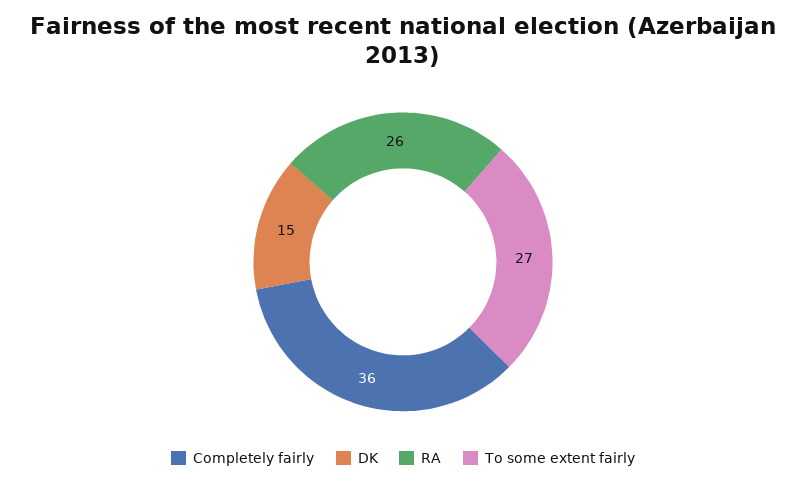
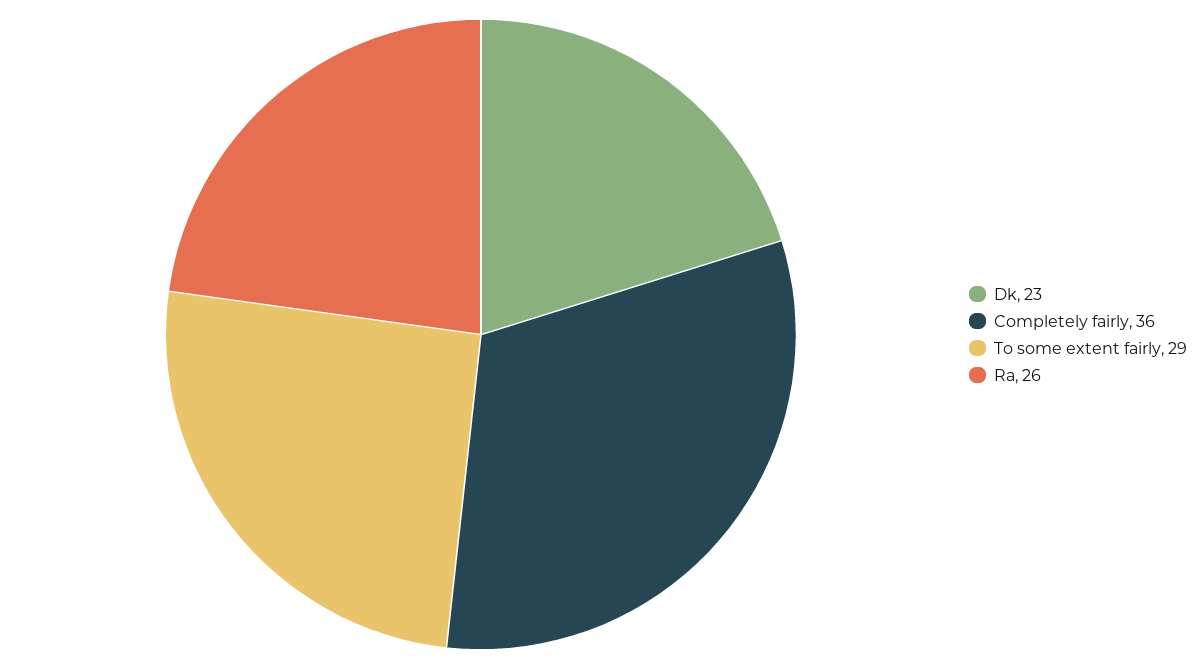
DK: 15 -> 23
To some extent fairly: 27 -> 29

